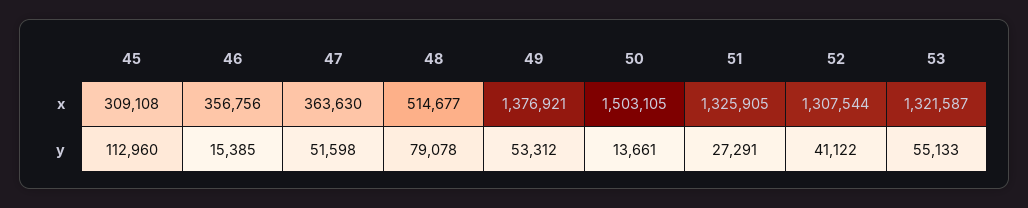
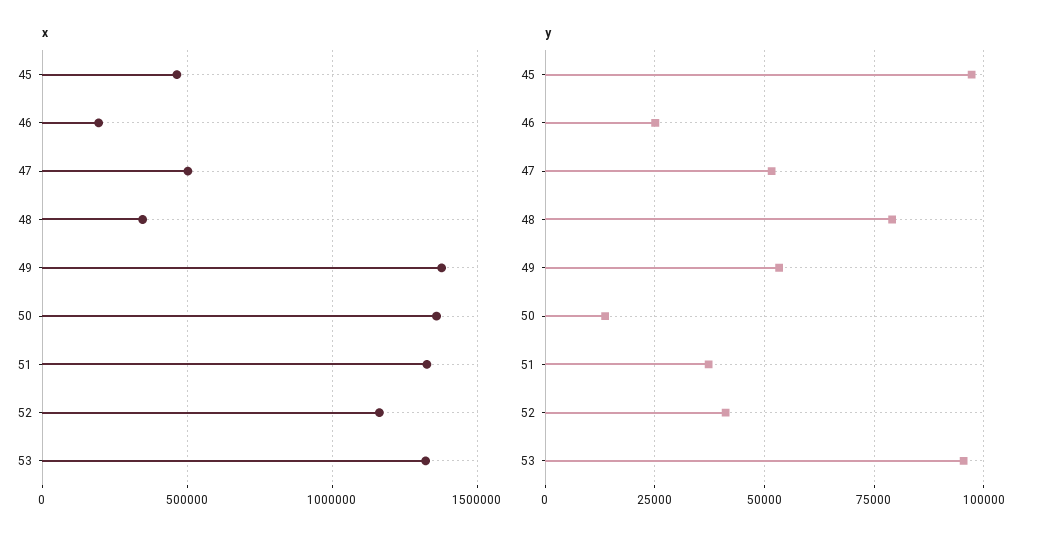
x, 45: 309108 -> 450000
x, 46: 356756 -> 200000
x, 47: 363630 -> 500000
x, 48: 514677 -> 350000
x, 50: 1503105 -> 1350000
x, 52: 1307544 -> 1150000
y, 45: 112960 -> 97500
y, 46: 15385 -> 25000
y, 51: 27291 -> 37500
y, 53: 55133 -> 95000

